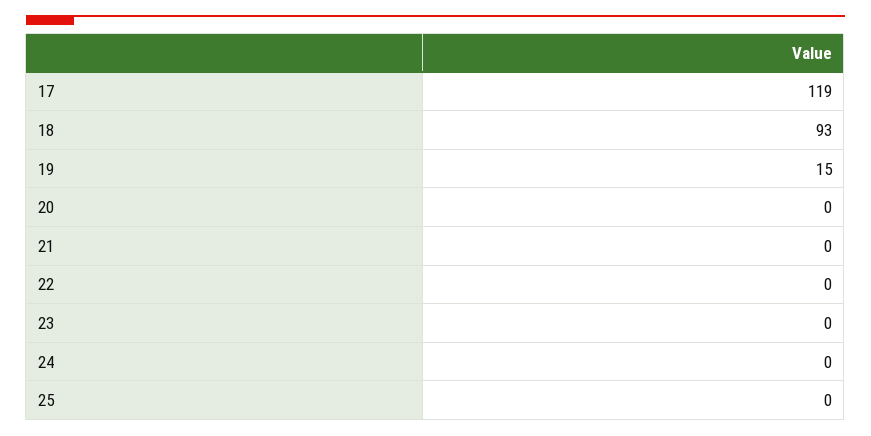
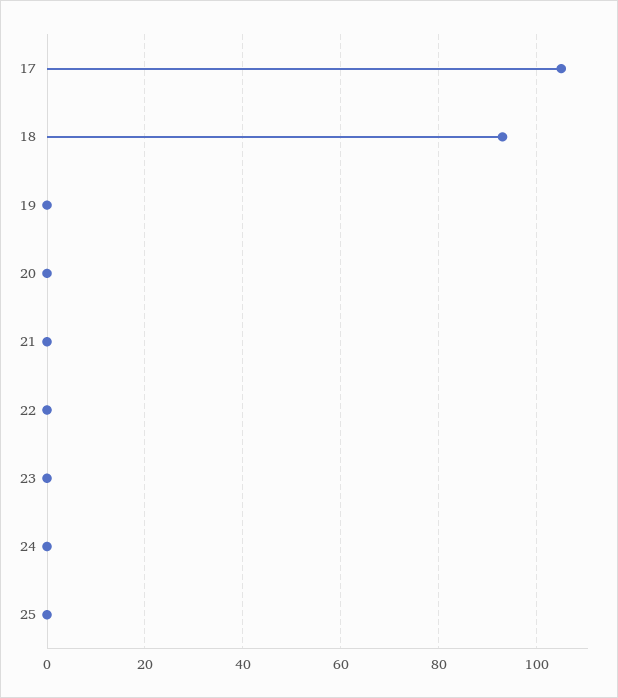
17: 119 -> 105
19: 15 -> 0

